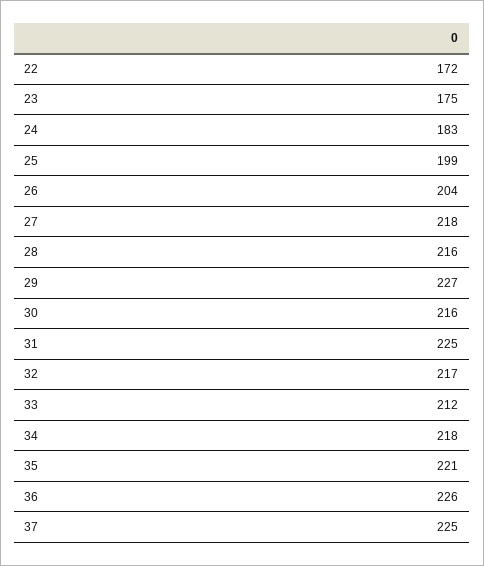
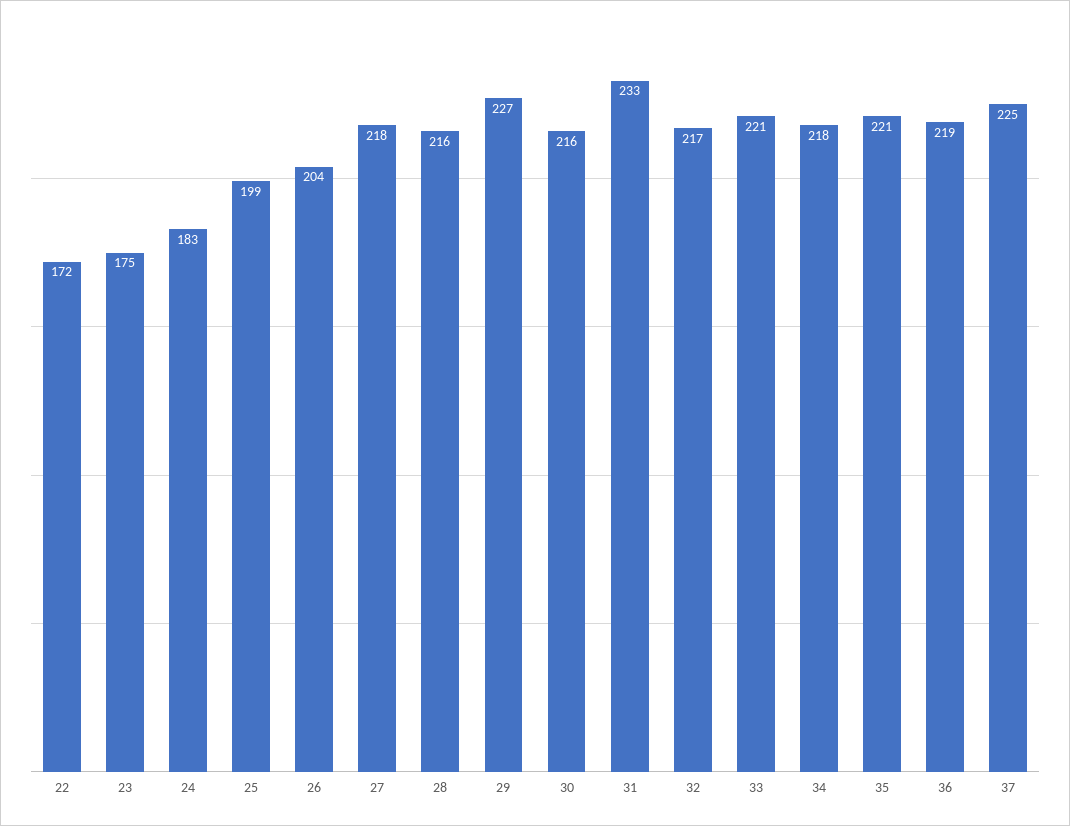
31: 225 -> 233
33: 212 -> 221
36: 226 -> 219

